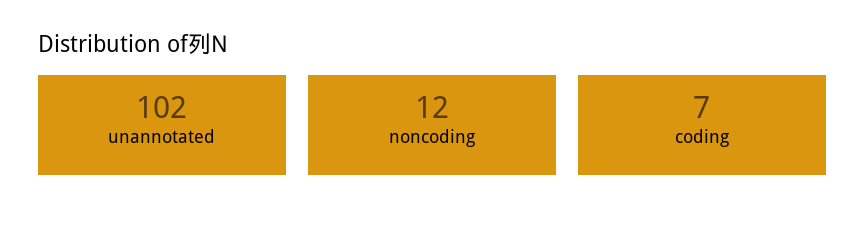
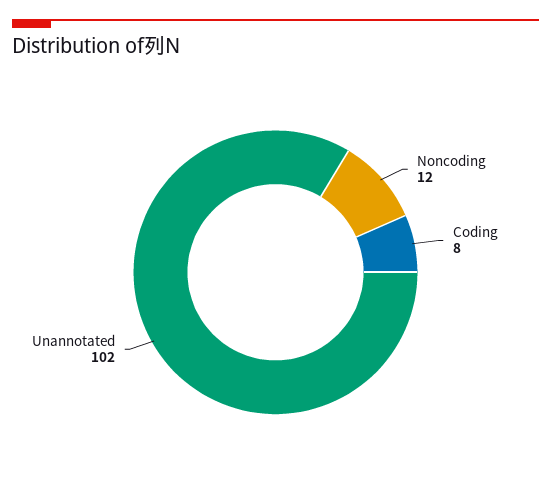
coding: 7 -> 8

